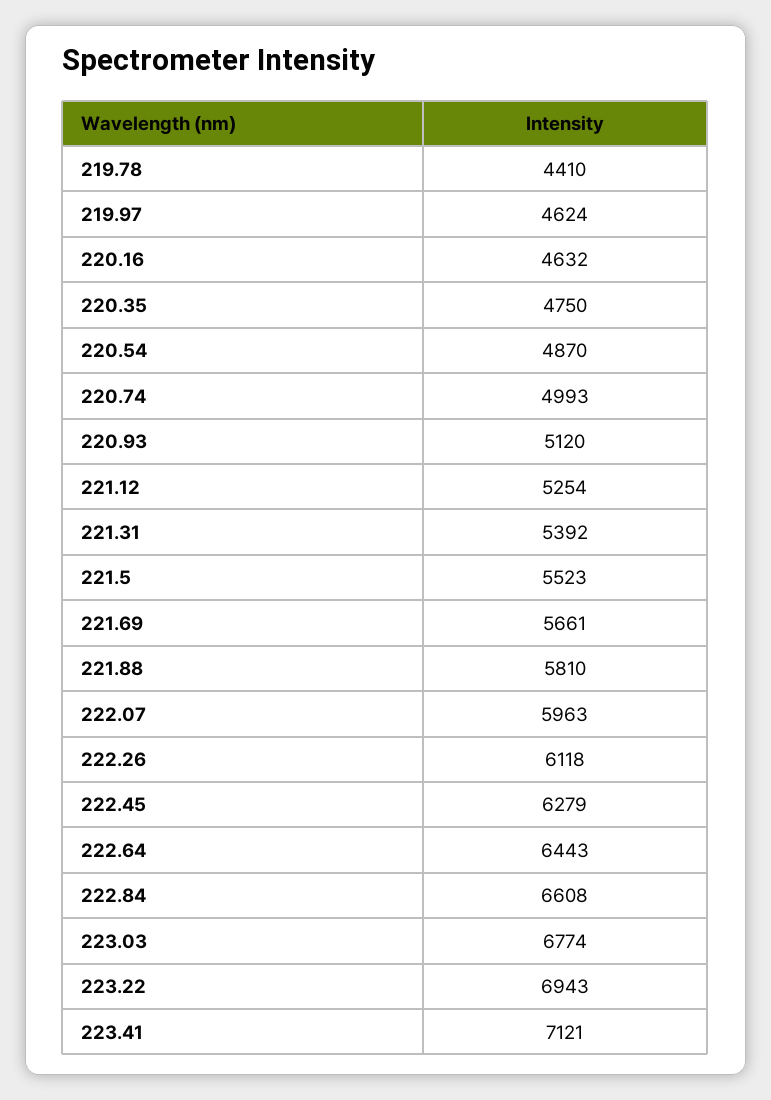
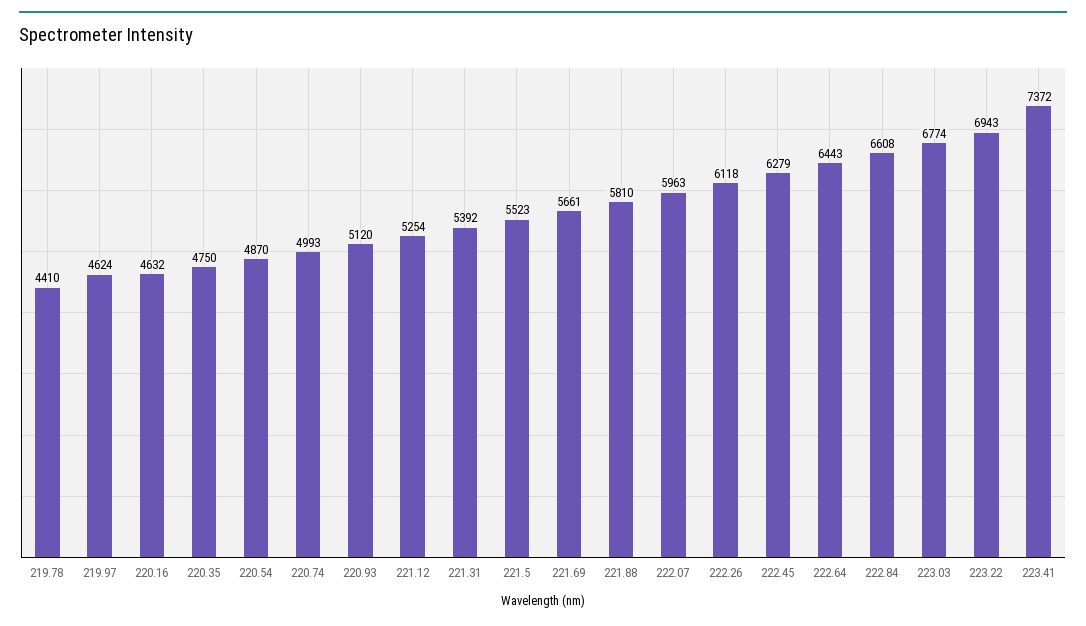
223.41: 7121 -> 7372

